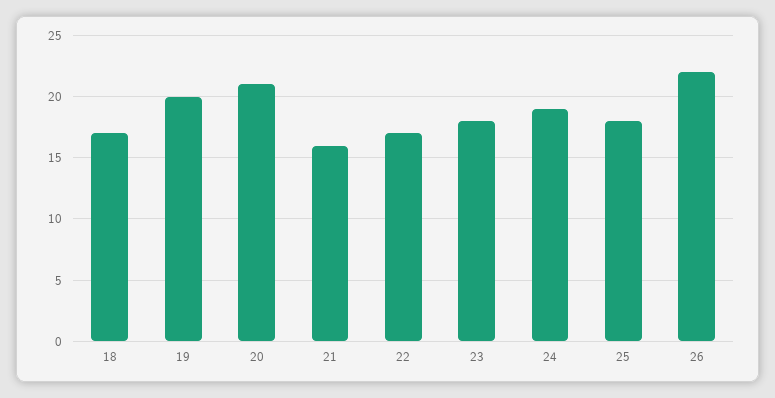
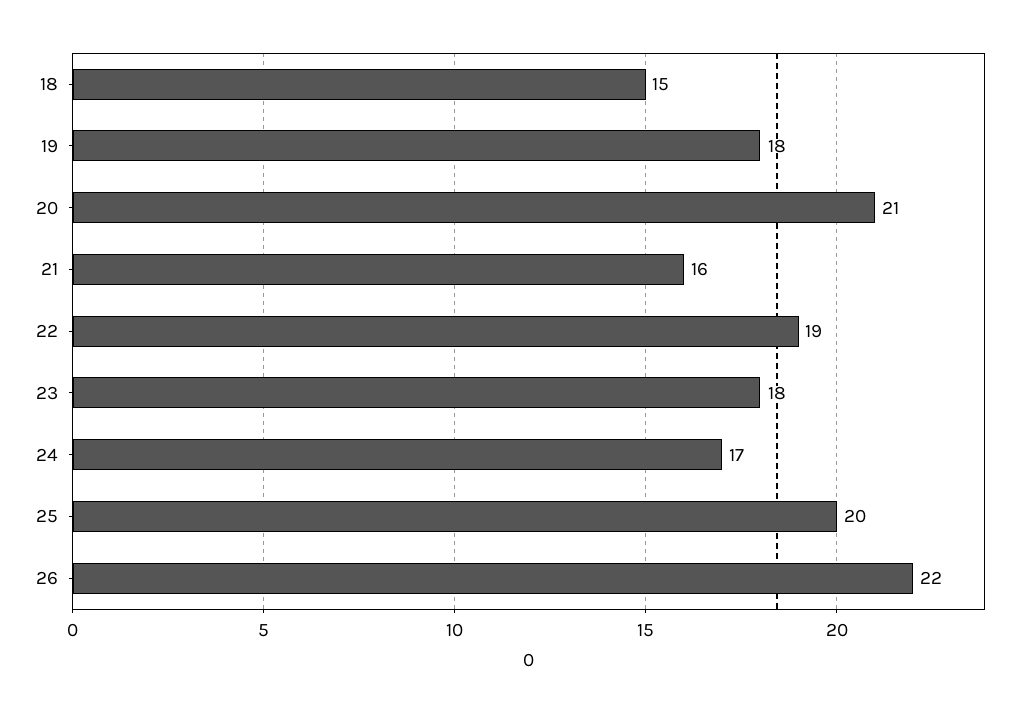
18: 17 -> 15
19: 20 -> 18
22: 17 -> 19
24: 19 -> 17
25: 18 -> 20

